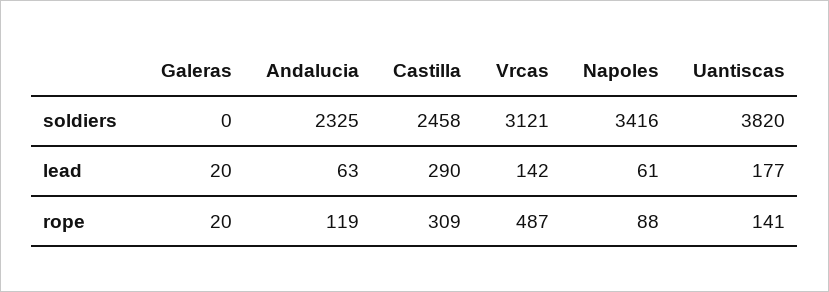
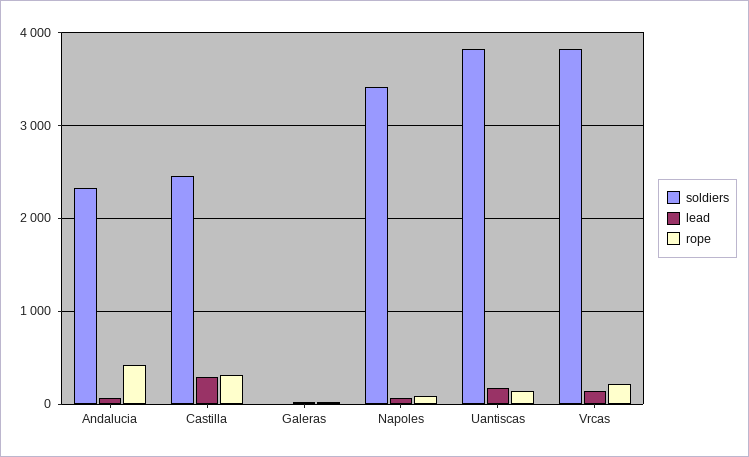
soldiers, Vrcas: 3121 -> 3800
rope, Andalucia: 119 -> 400
rope, Vrcas: 487 -> 200

